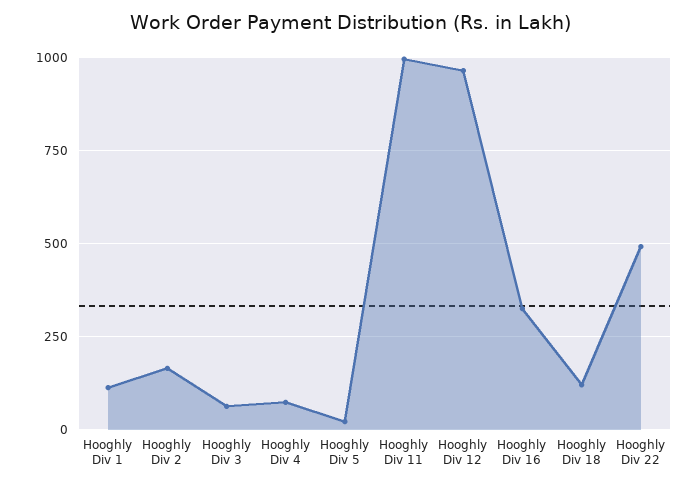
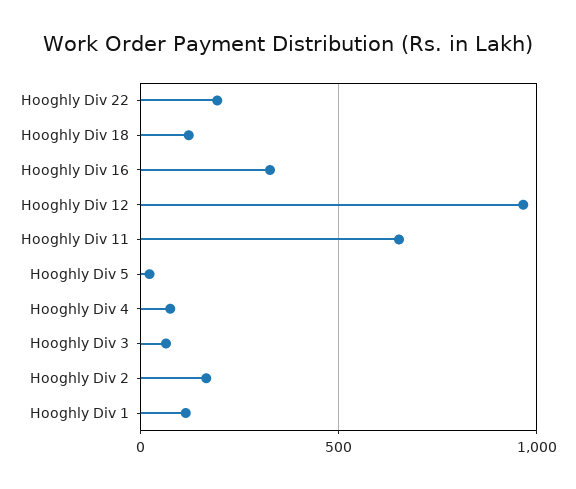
Hooghly Div 11: 1000 -> 650
Hooghly Div 22: 500 -> 200

